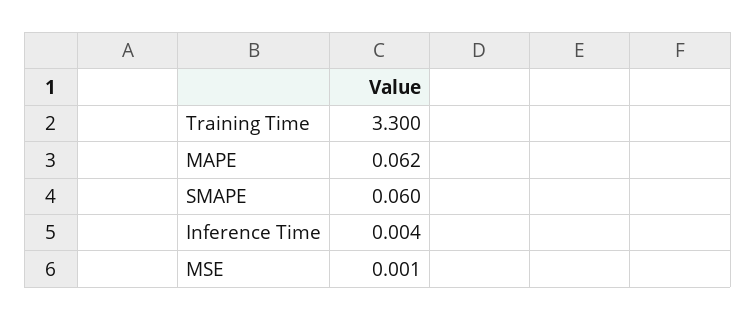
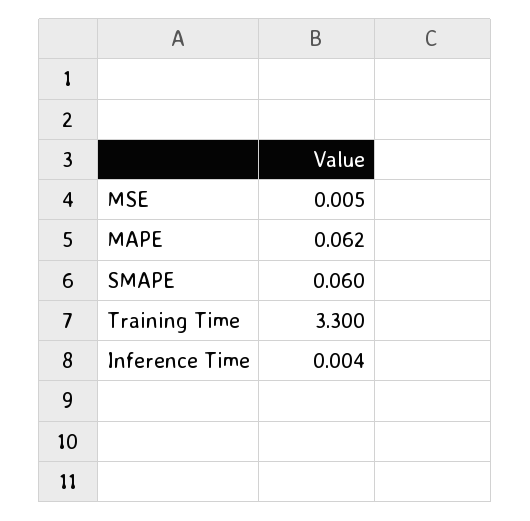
MSE: 0.001 -> 0.005

